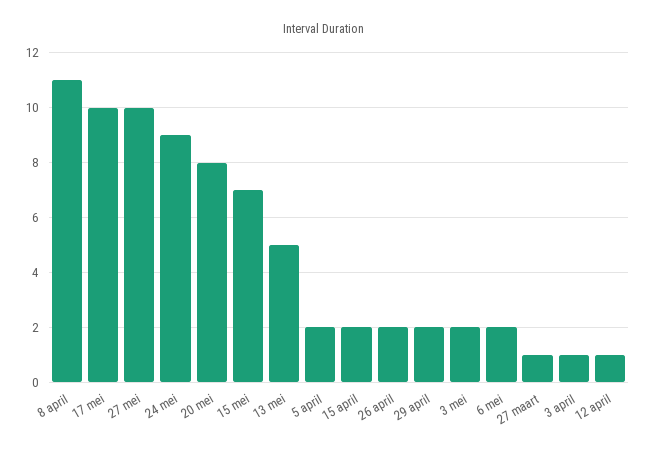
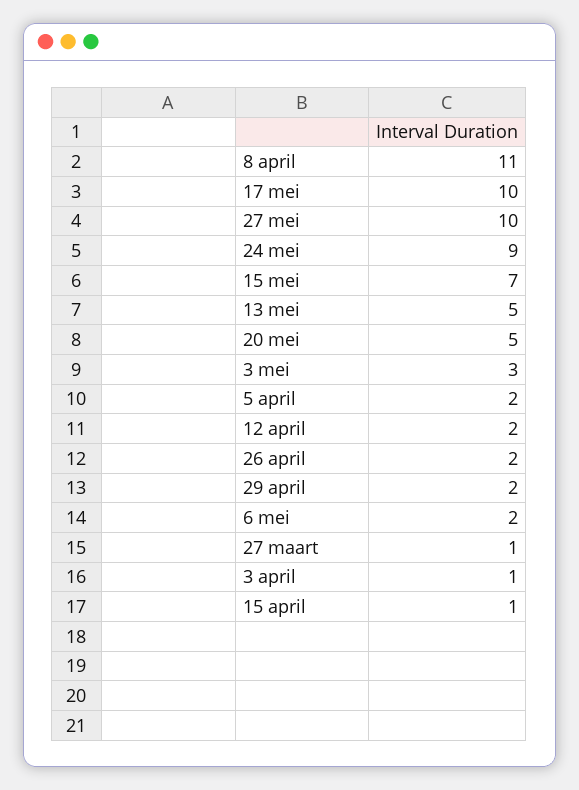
20 mei: 8 -> 5
15 april: 2 -> 1
3 mei: 2 -> 3
12 april: 1 -> 2

